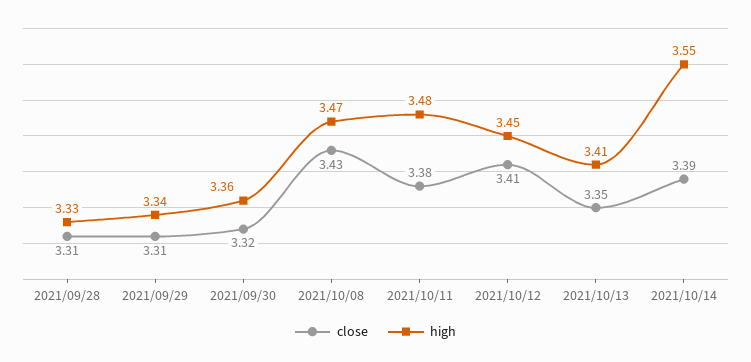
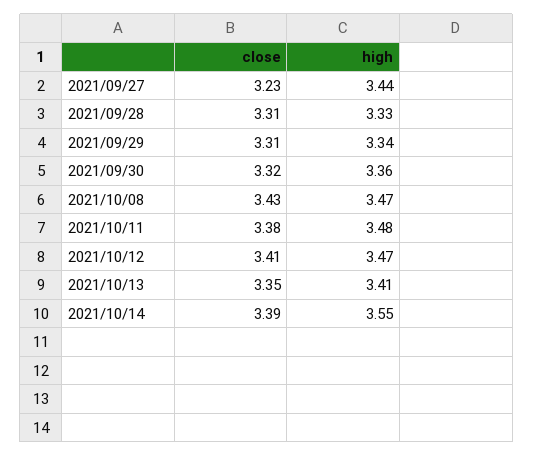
high, 2021/10/12: 3.45 -> 3.47
close, 2021/09/27: none -> 3.23
high, 2021/09/27: none -> 3.44

